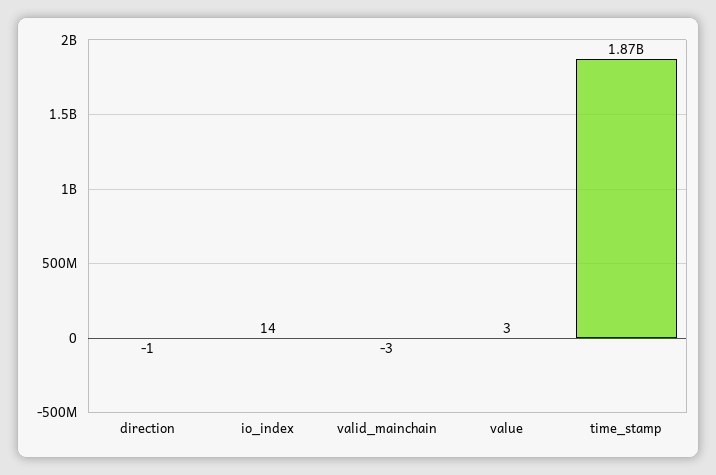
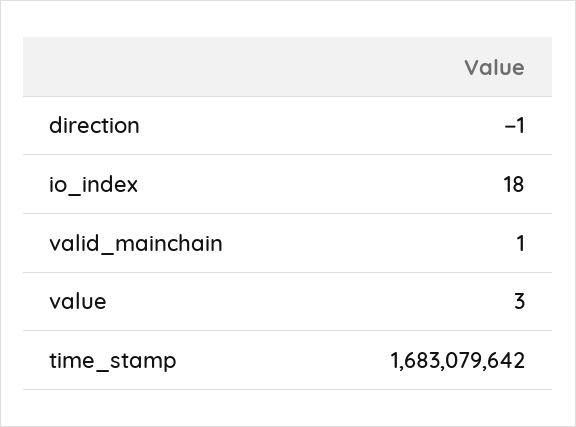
io_index: 14 -> 18
valid_mainchain: -3 -> 1
time_stamp: 1870000000 -> 1683079642

